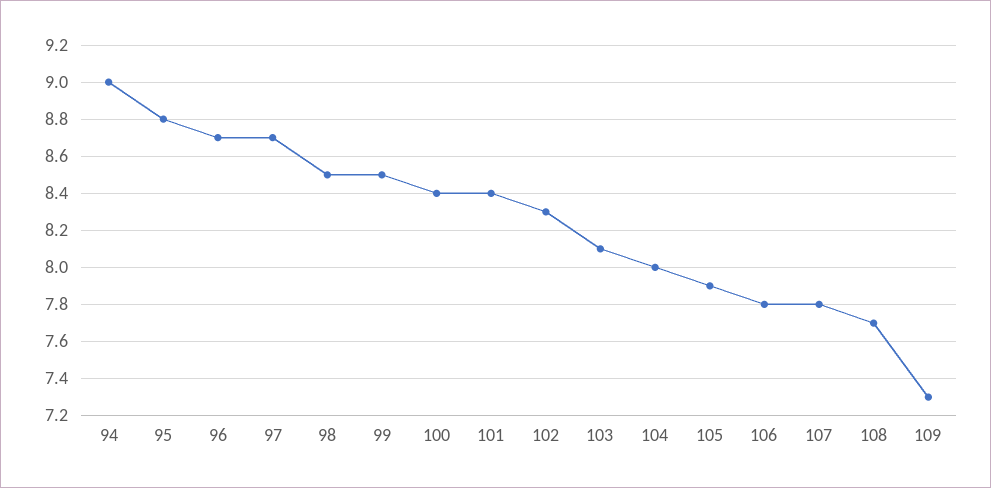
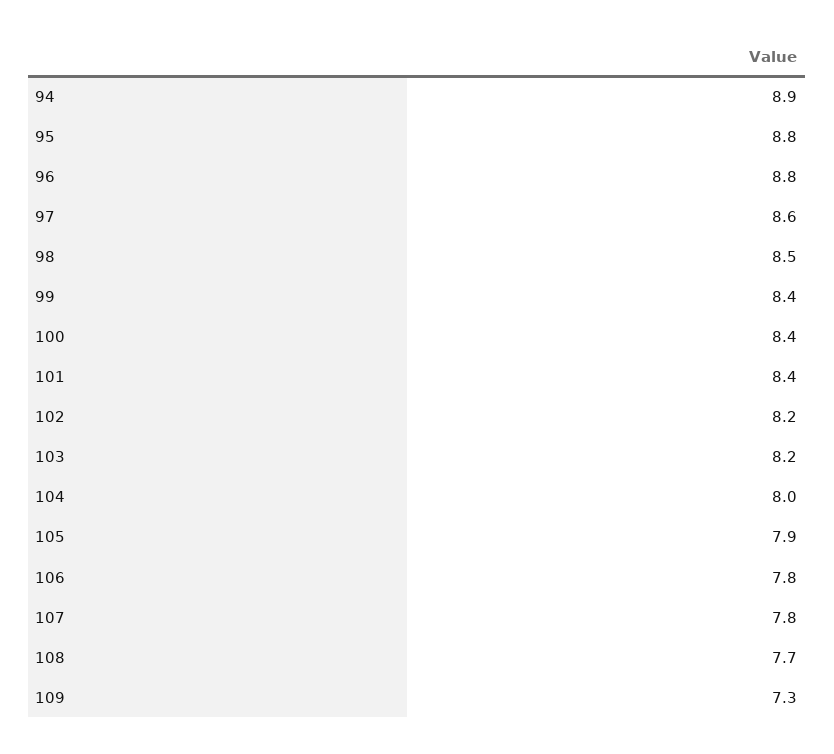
94: 9 -> 8.9
96: 8.7 -> 8.8
97: 8.7 -> 8.6
99: 8.5 -> 8.4
102: 8.3 -> 8.2
103: 8.1 -> 8.2

